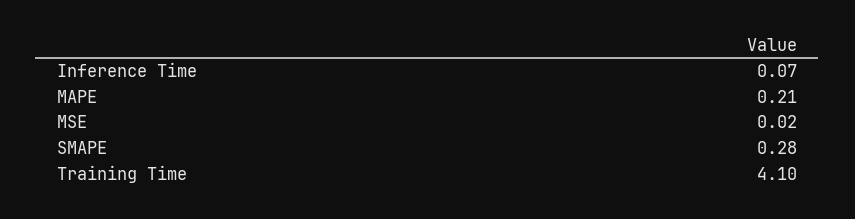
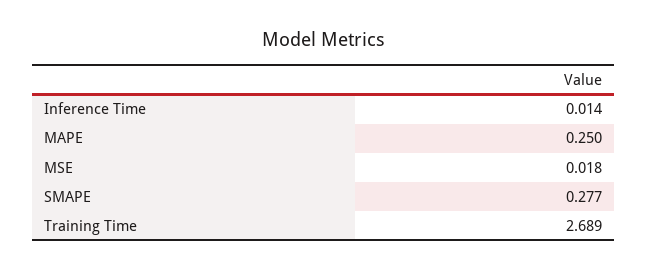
Inference Time: 0.07 -> 0.014
MAPE: 0.21 -> 0.25
Training Time: 4.1 -> 2.689

